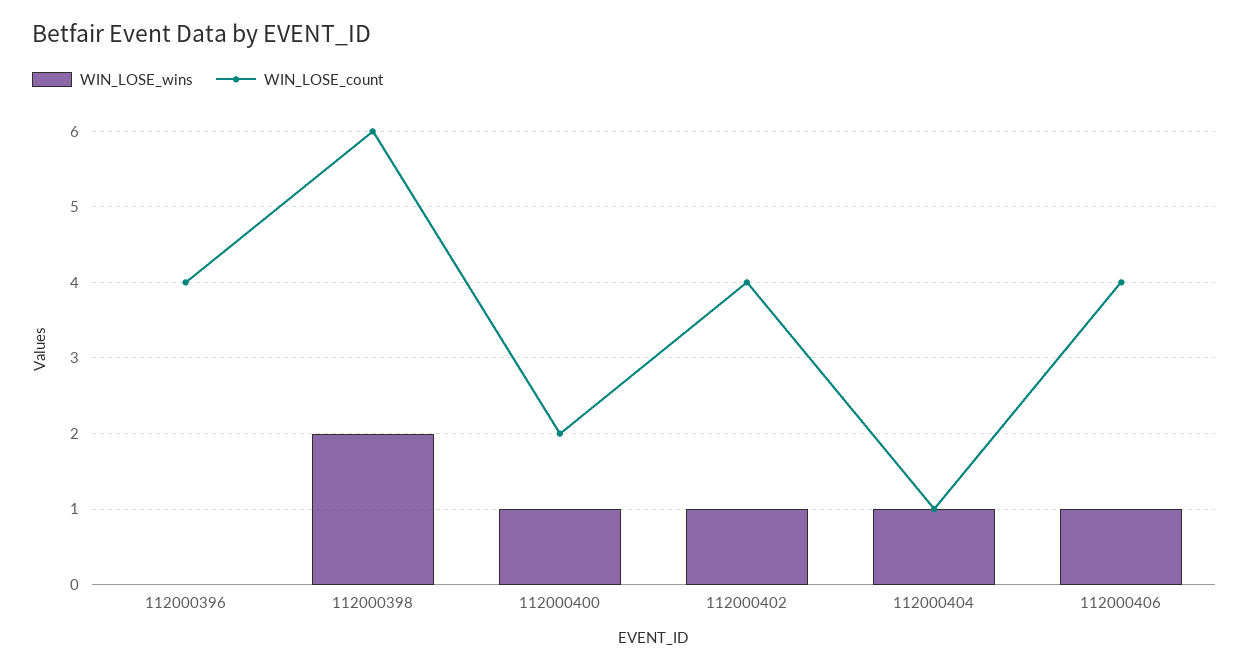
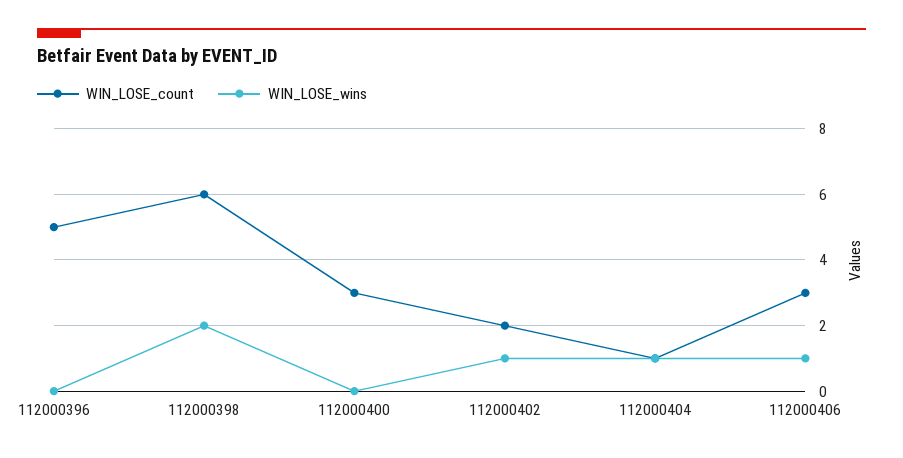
WIN_LOSE_count, 112000396: 4 -> 5
WIN_LOSE_wins, 112000400: 1 -> 0
WIN_LOSE_count, 112000400: 2 -> 3
WIN_LOSE_count, 112000402: 4 -> 2
WIN_LOSE_count, 112000406: 4 -> 3

